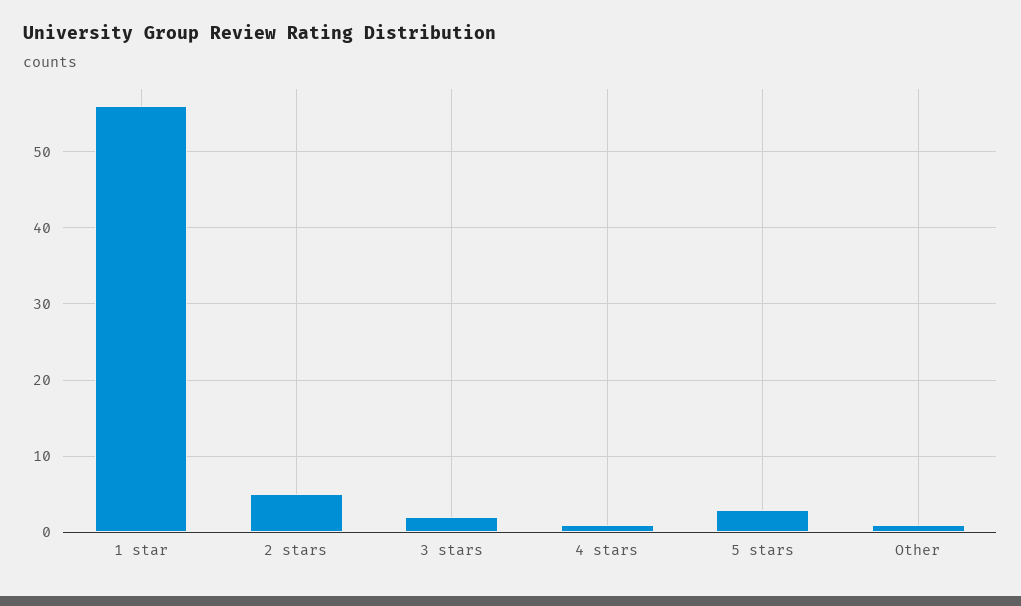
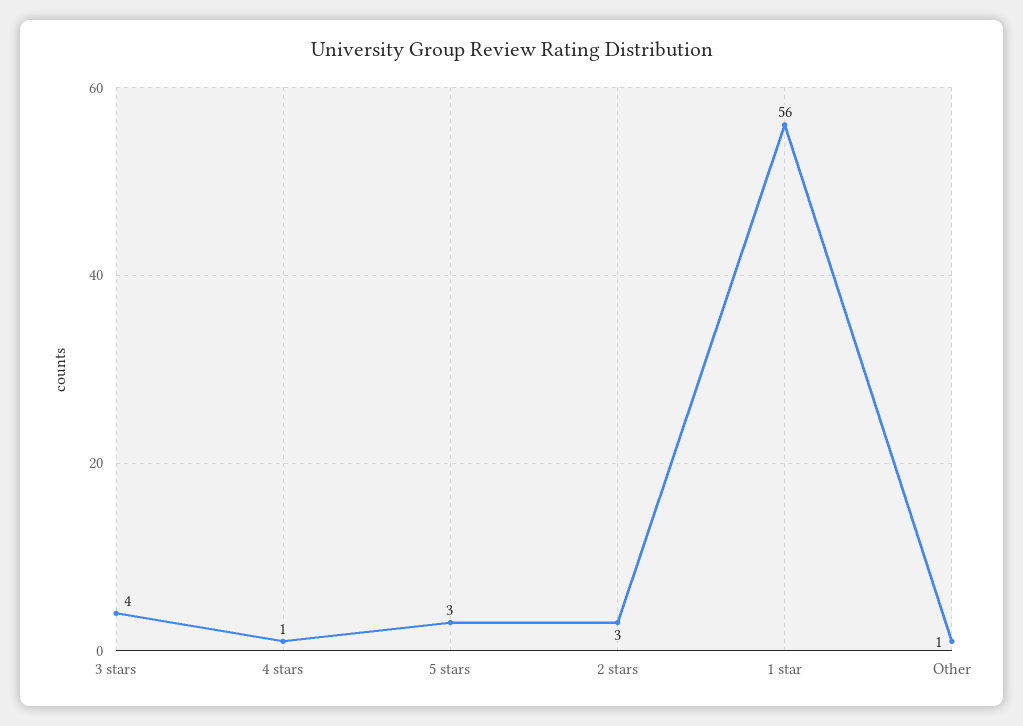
2 stars: 5 -> 3
3 stars: 2 -> 4

